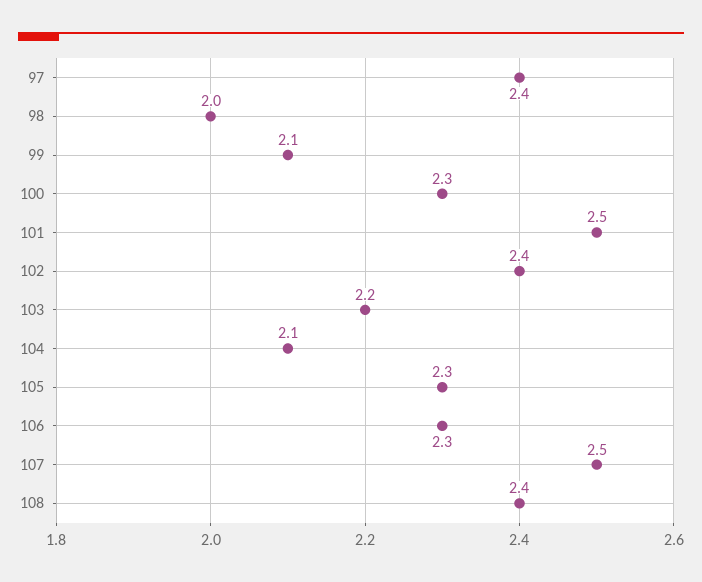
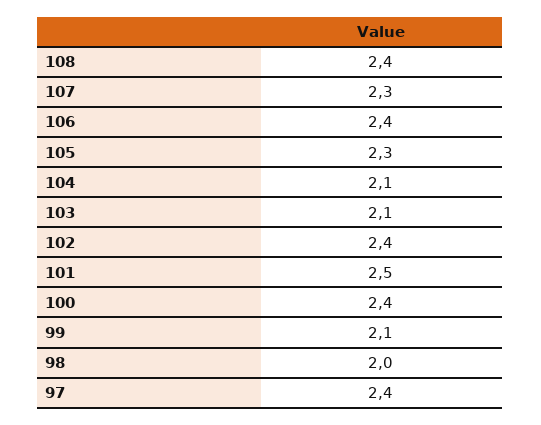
100: 2.3 -> 2.4
103: 2.2 -> 2.1
106: 2.3 -> 2.4
107: 2.5 -> 2.3

